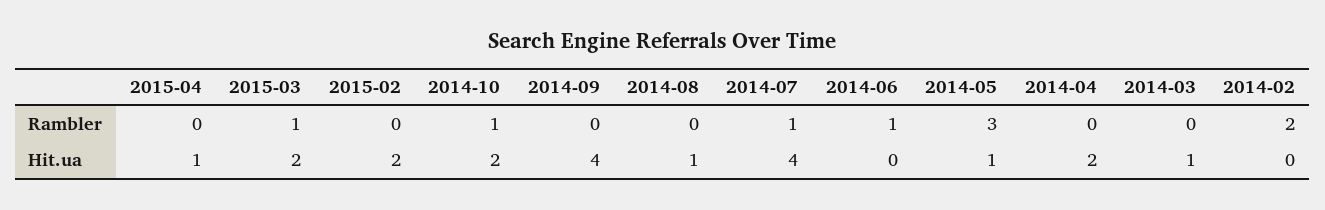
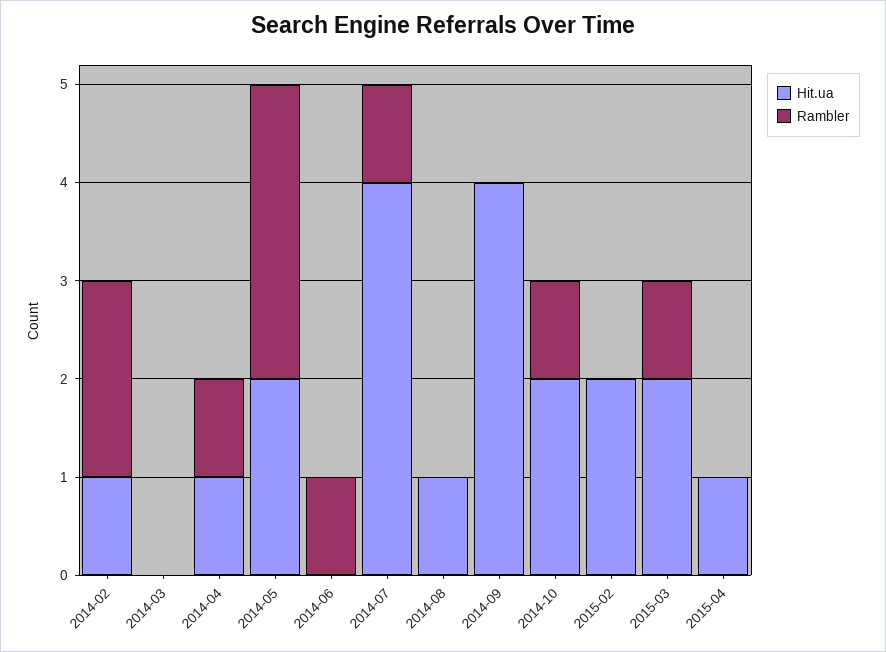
Rambler, 2014-04: 0 -> 1
Hit.ua, 2014-05: 1 -> 2
Hit.ua, 2014-04: 2 -> 1
Hit.ua, 2014-03: 1 -> 0
Hit.ua, 2014-02: 0 -> 1

